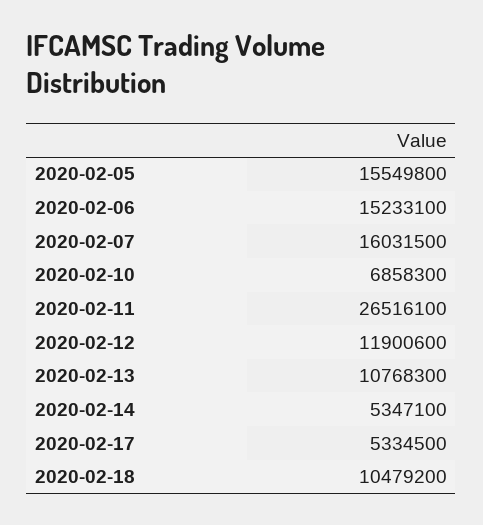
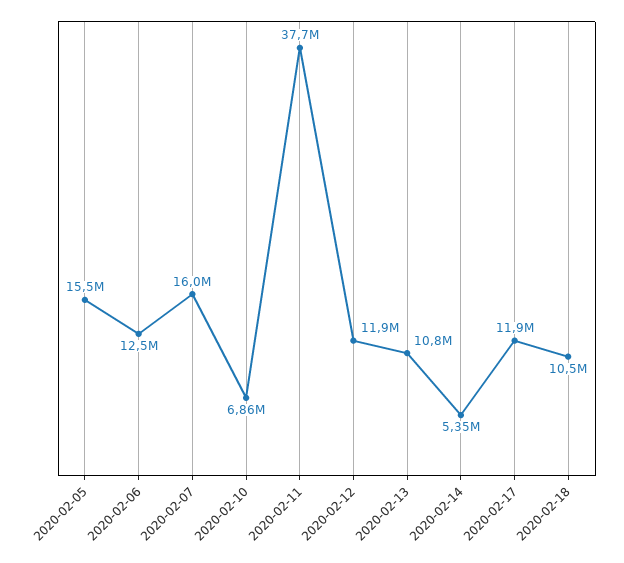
2020-02-06: 15233100 -> 12500000
2020-02-11: 26516100 -> 37700000
2020-02-17: 5334500 -> 11900000

